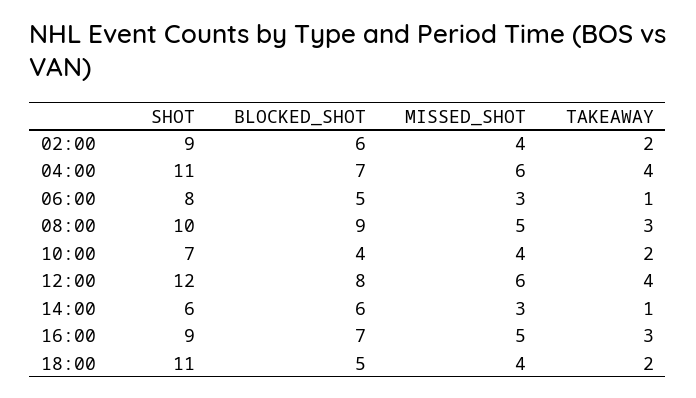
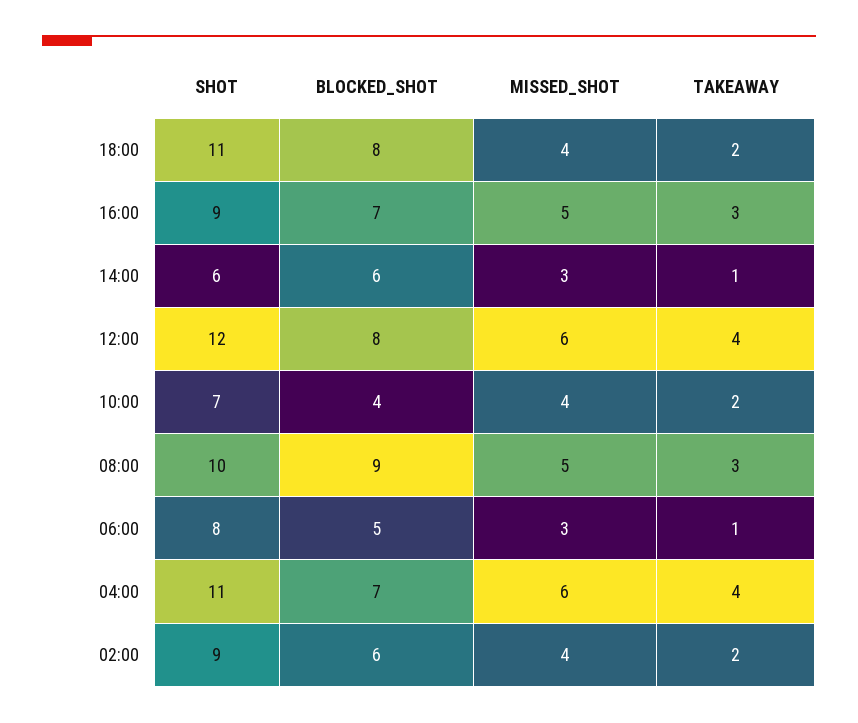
BLOCKED_SHOT, 18:00: 5 -> 8

